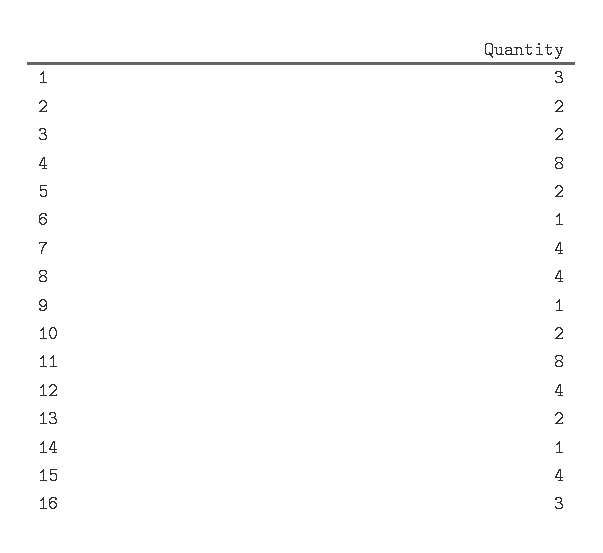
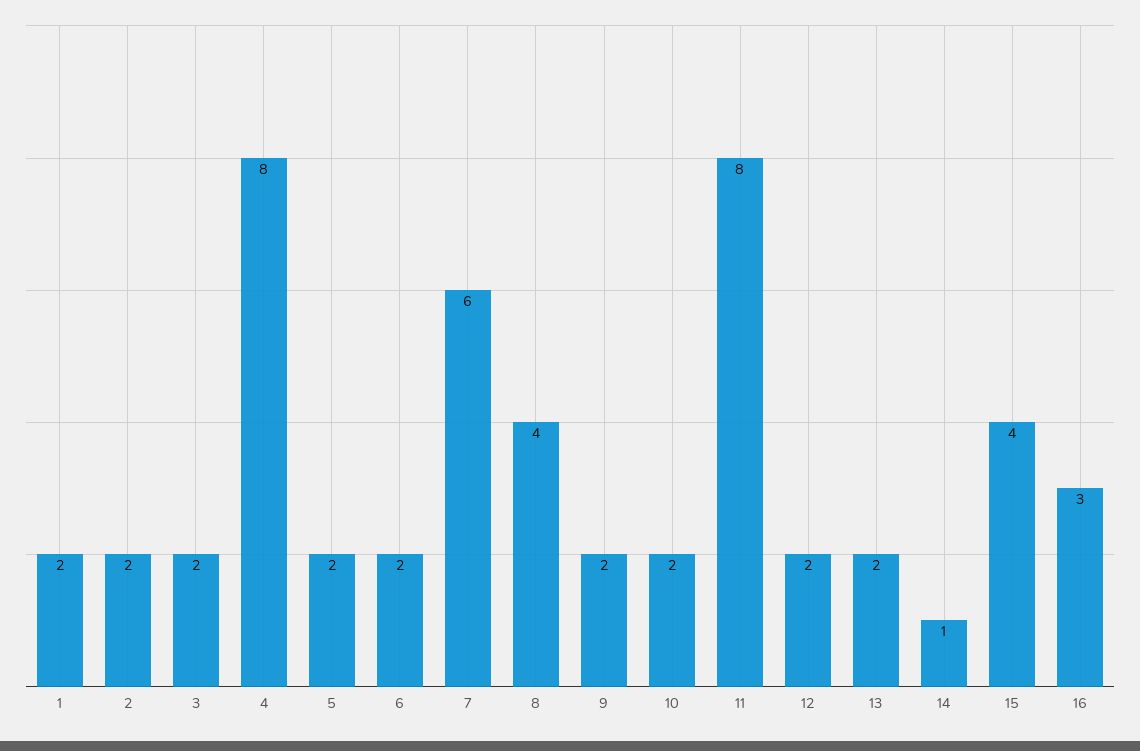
1: 3 -> 2
6: 1 -> 2
7: 4 -> 6
9: 1 -> 2
12: 4 -> 2

